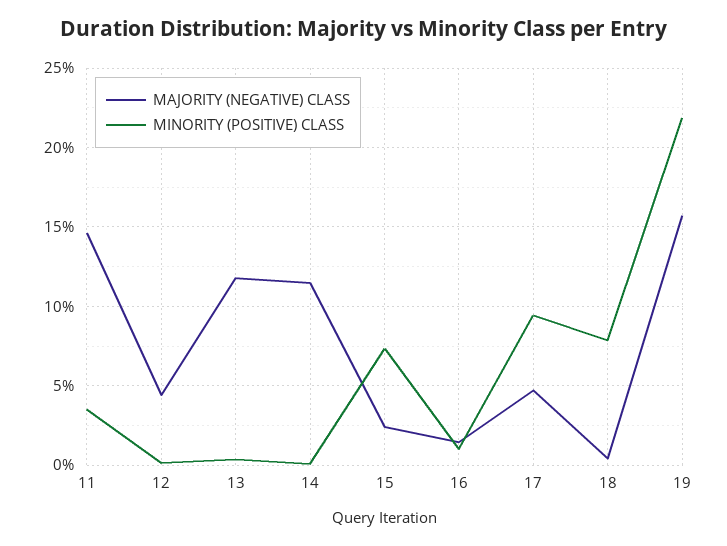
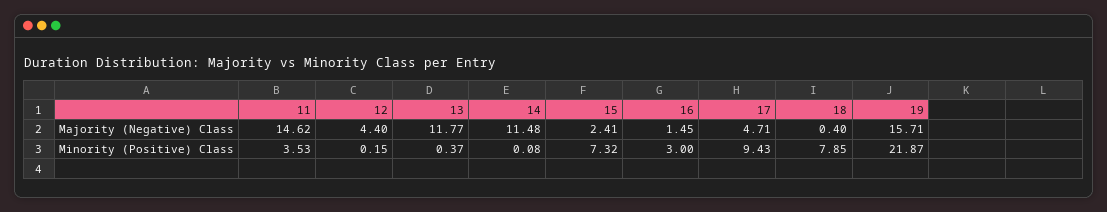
MINORITY (POSITIVE) CLASS, 16: 1 -> 3

